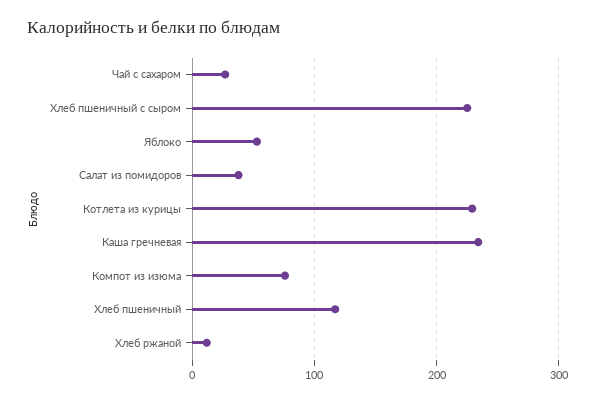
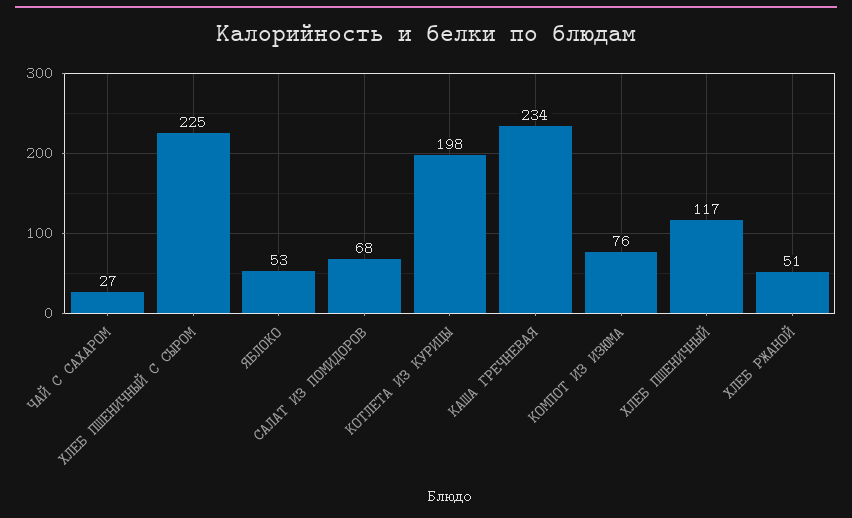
Салат из помидоров: 40 -> 68
Котлета из курицы: 230 -> 198
Хлеб ржаной: 10 -> 51

